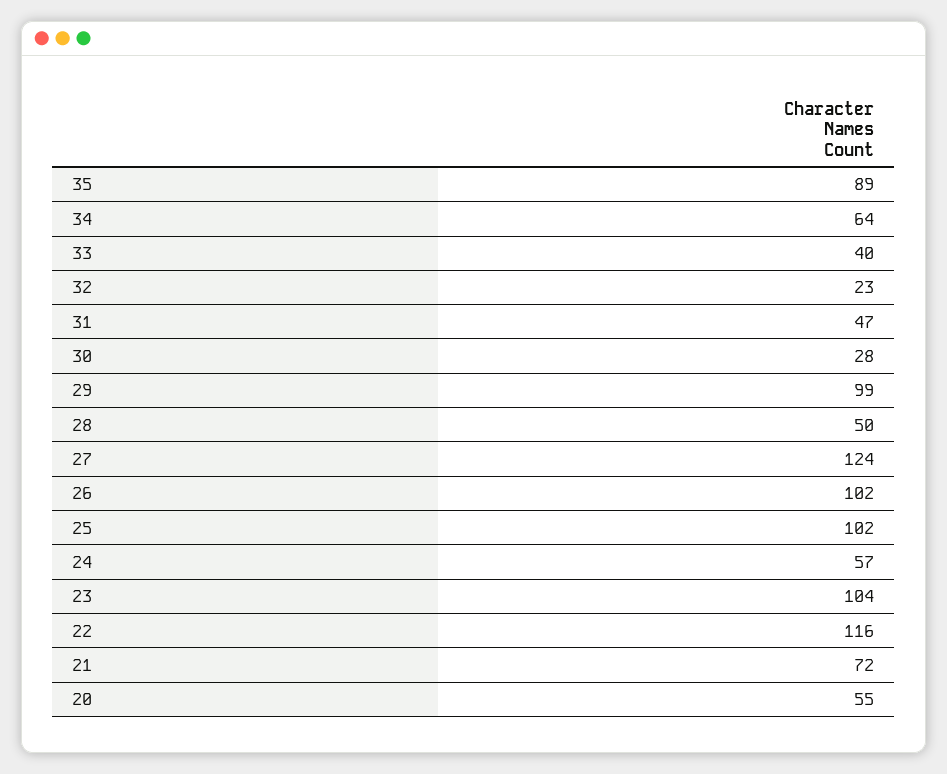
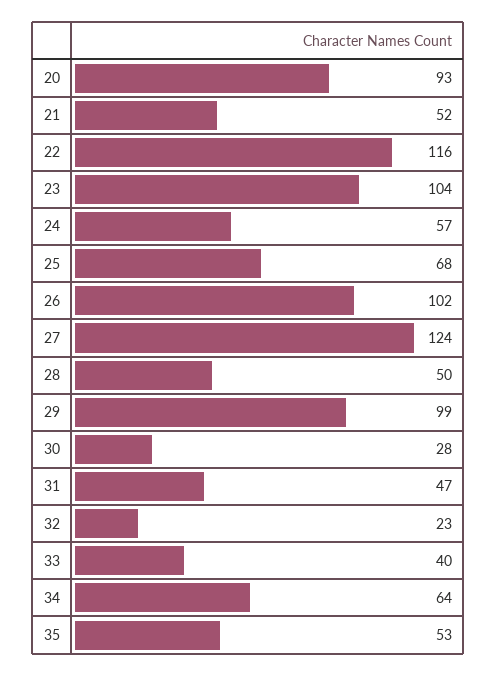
35: 89 -> 53
25: 102 -> 68
21: 72 -> 52
20: 55 -> 93

